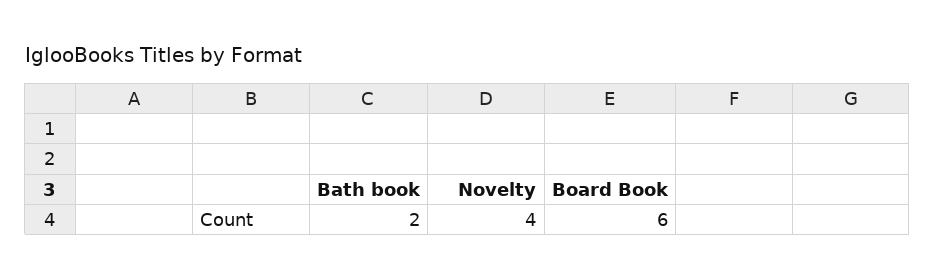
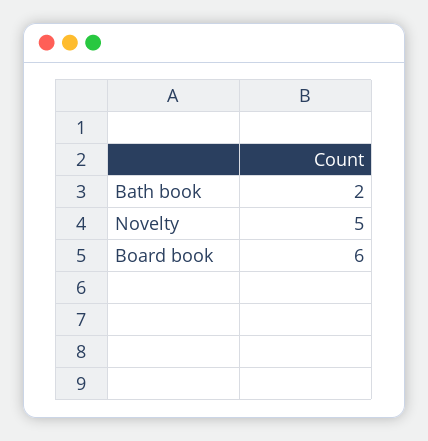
Novelty: 4 -> 5

